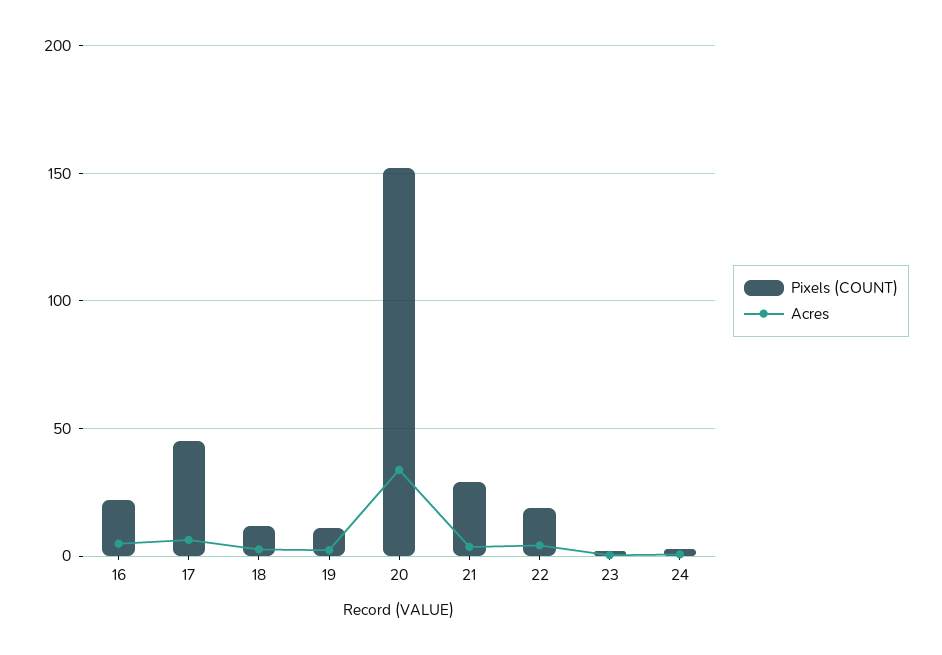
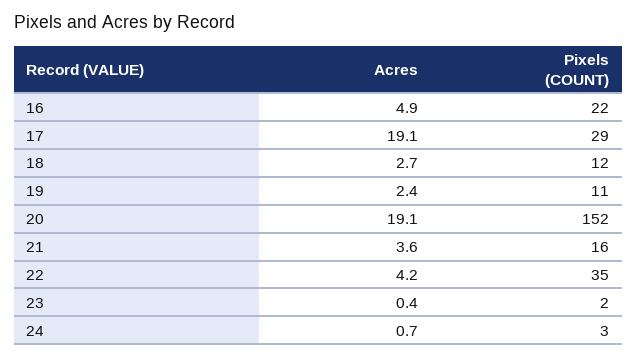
Pixels (COUNT), 17: 45 -> 29
Acres, 17: 5 -> 19.1
Acres, 20: 35 -> 19.1
Pixels (COUNT), 21: 30 -> 16
Pixels (COUNT), 22: 20 -> 35

